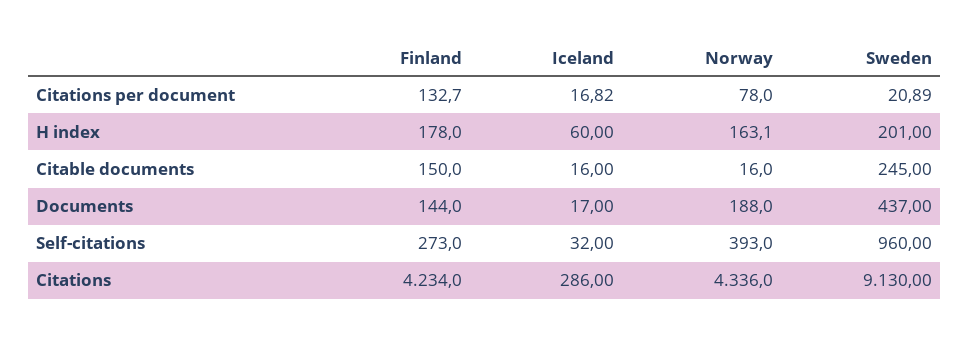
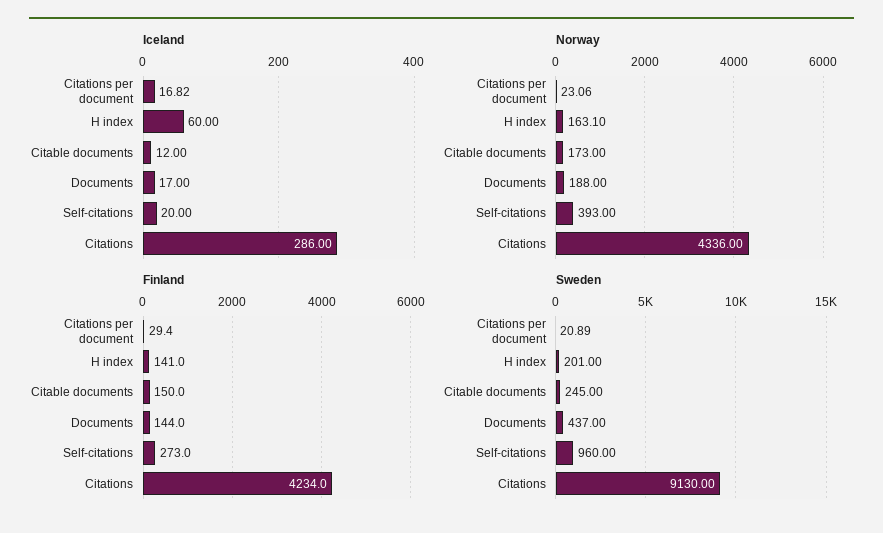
Finland, Citations per document: 132.7 -> 29.4
Norway, Citations per document: 78 -> 23.06
Finland, H index: 178 -> 141
Iceland, Citable documents: 16 -> 12
Norway, Citable documents: 16 -> 173
Iceland, Self-citations: 32 -> 20

